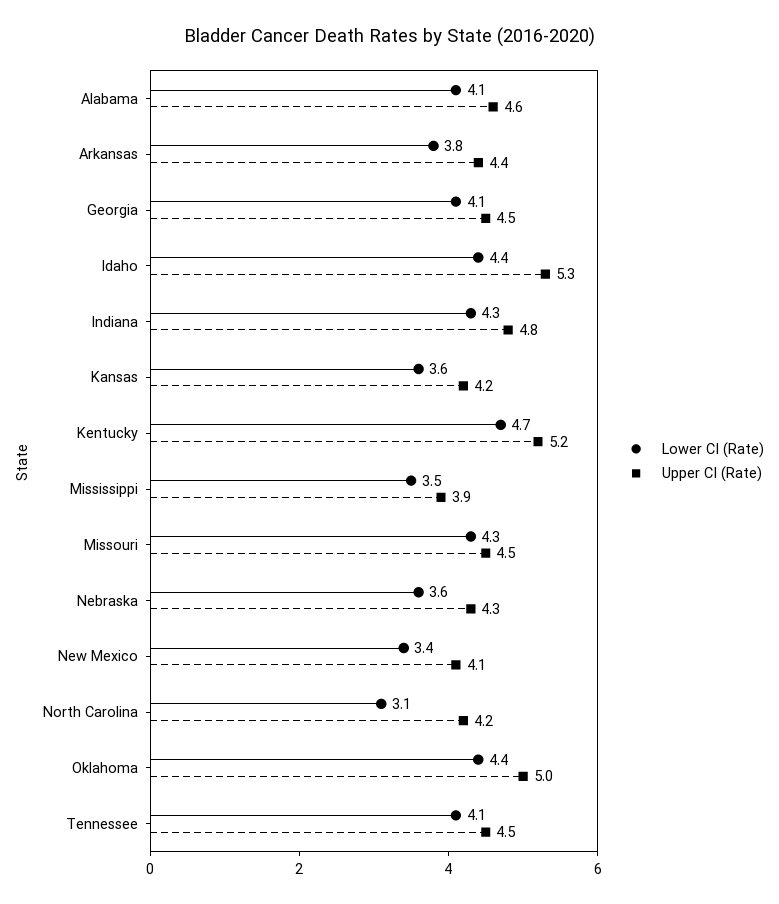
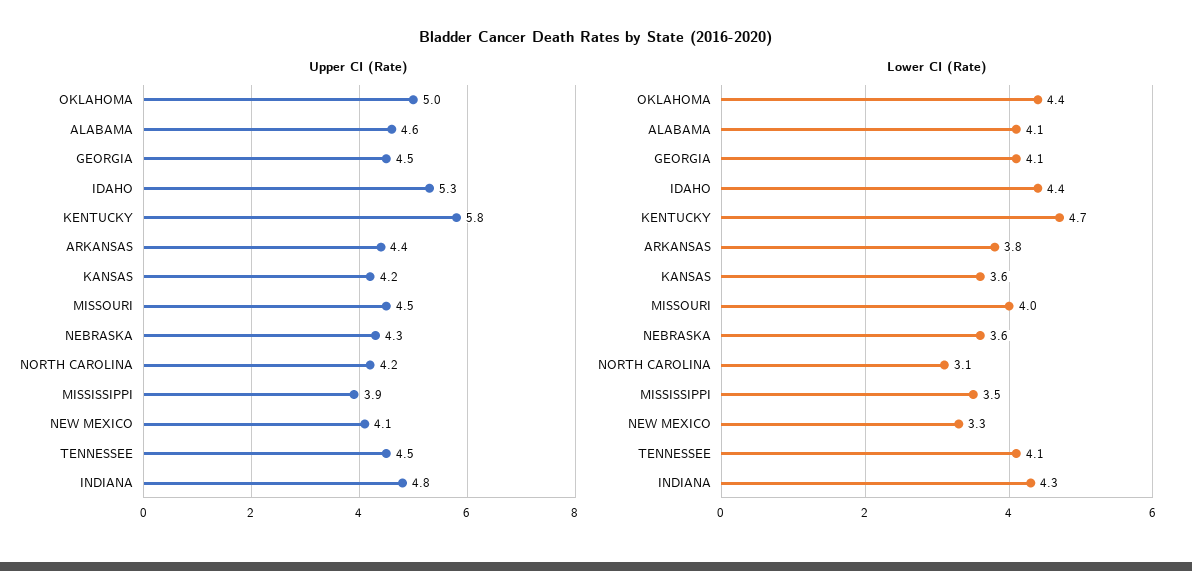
Upper CI (Rate), Kentucky: 5.2 -> 5.8
Lower CI (Rate), Missouri: 4.3 -> 4
Lower CI (Rate), New Mexico: 3.4 -> 3.3

